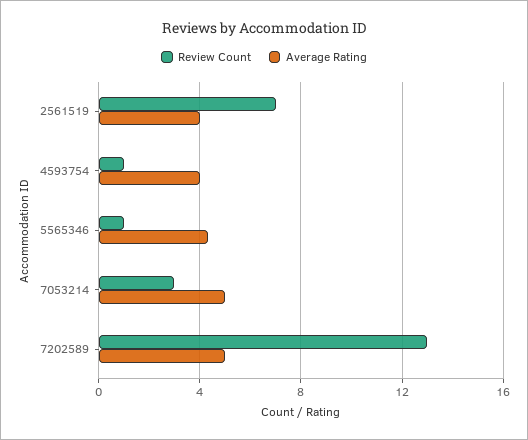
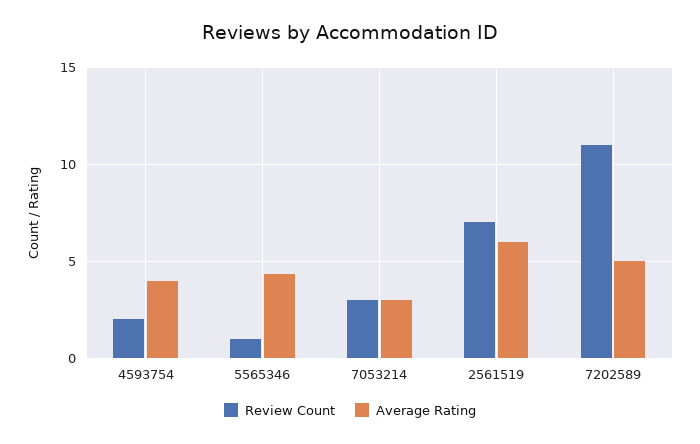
Average Rating, 2561519: 4 -> 6
Review Count, 4593754: 1 -> 2
Average Rating, 7053214: 5 -> 3
Review Count, 7202589: 13 -> 11

